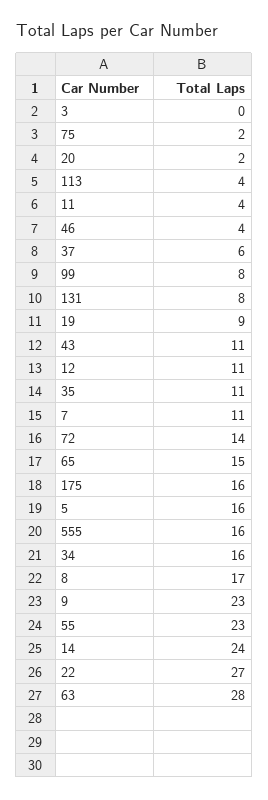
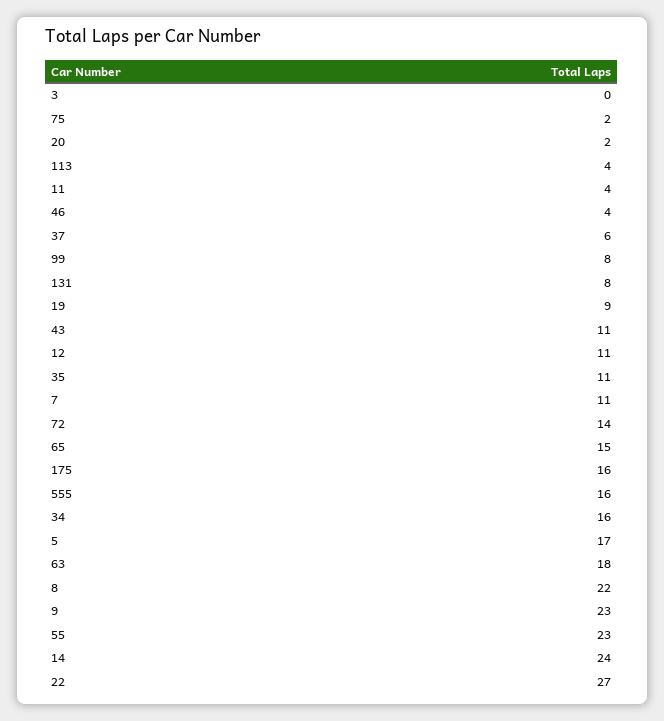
5: 16 -> 17
8: 17 -> 22
63: 28 -> 18

